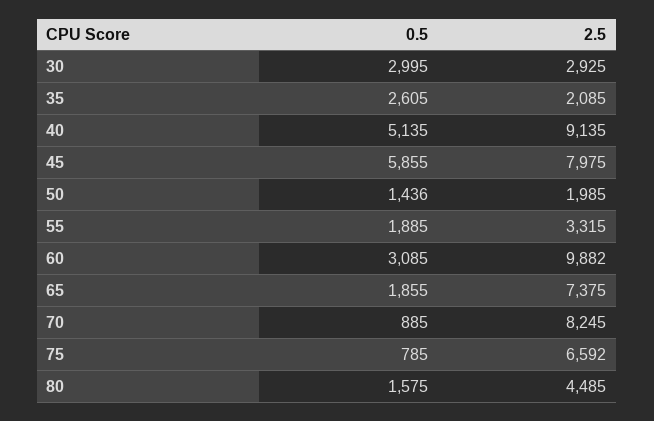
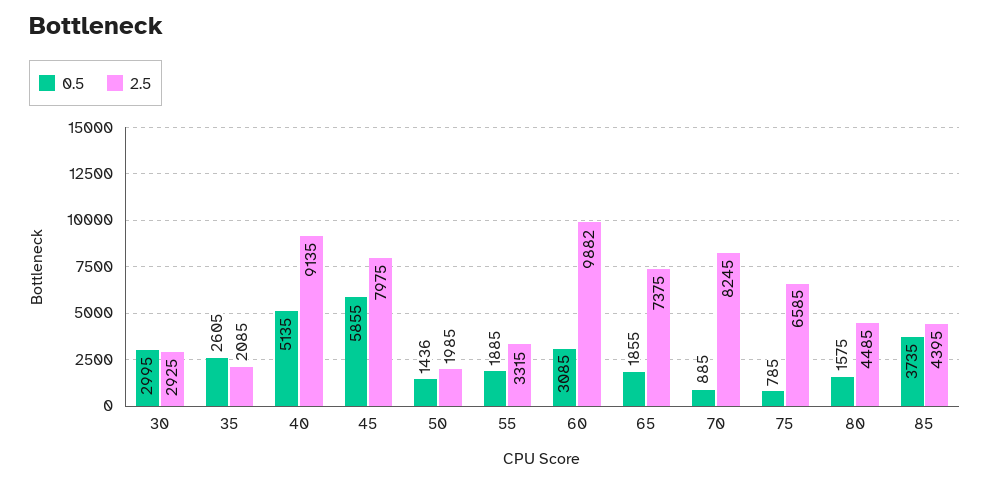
2.5, 75: 6592 -> 6585
0.5, 85: none -> 3735
2.5, 85: none -> 4395

